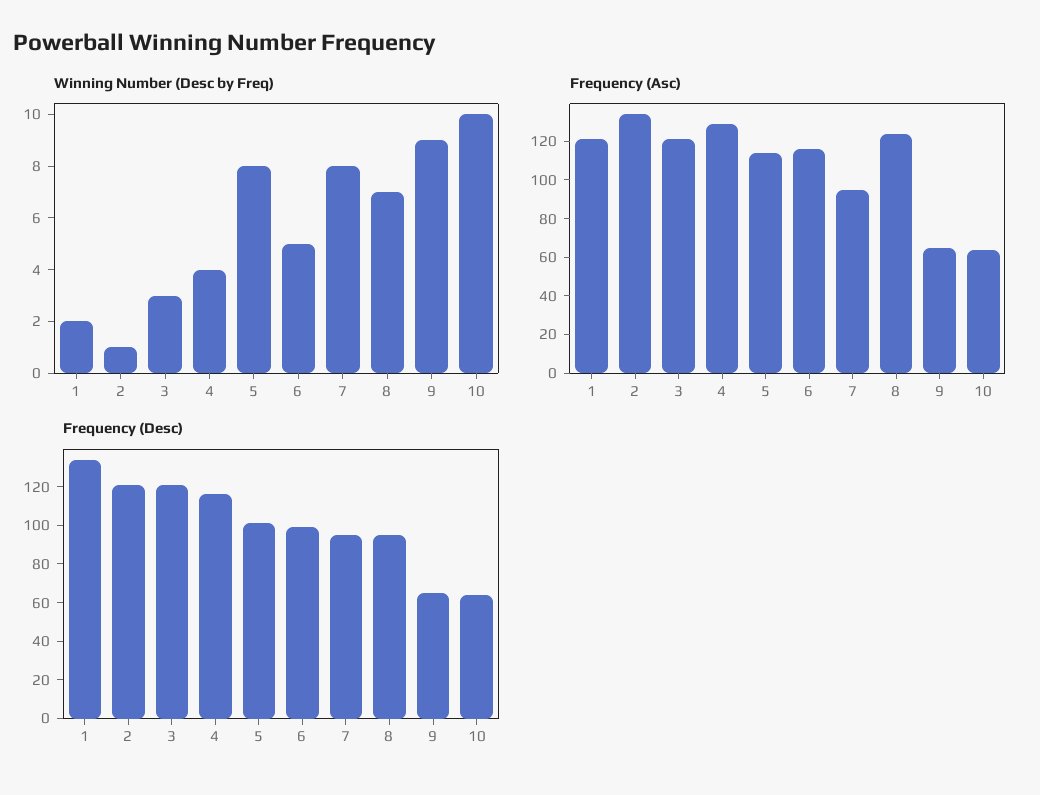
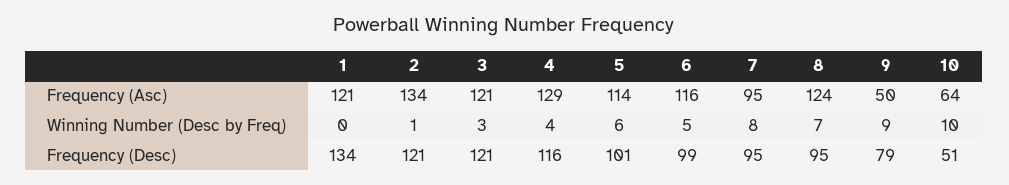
Winning Number (Desc by Freq), 1: 2 -> 0
Winning Number (Desc by Freq), 5: 8 -> 6
Frequency (Asc), 9: 65 -> 50
Frequency (Desc), 9: 65 -> 79
Frequency (Desc), 10: 65 -> 51

